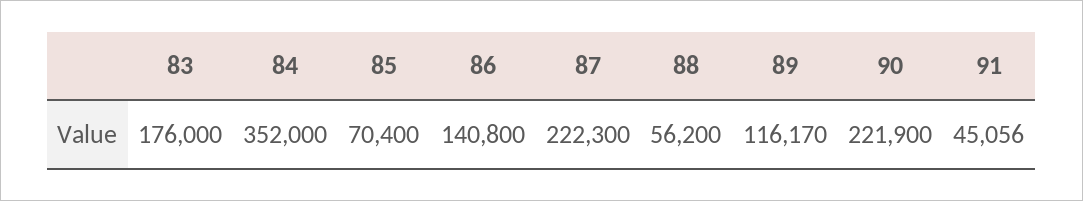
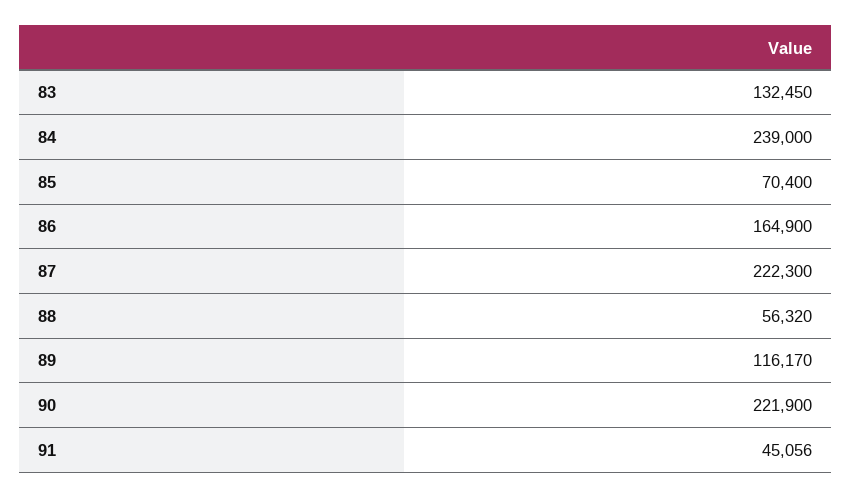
83: 176000 -> 132450
84: 352000 -> 239000
86: 140800 -> 164900
88: 56200 -> 56320

